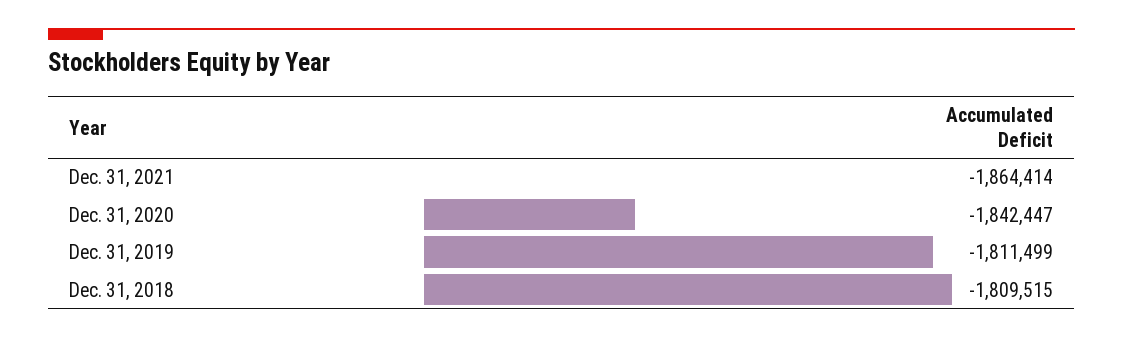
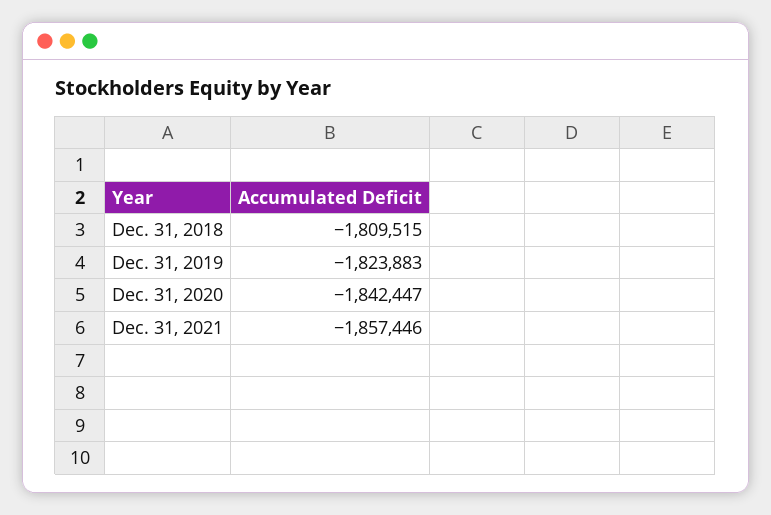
Dec. 31, 2021: -1864414 -> -1857446
Dec. 31, 2019: -1811499 -> -1823883

